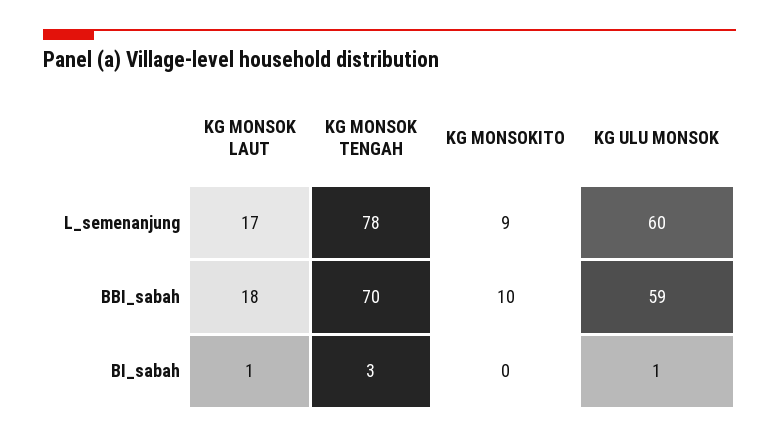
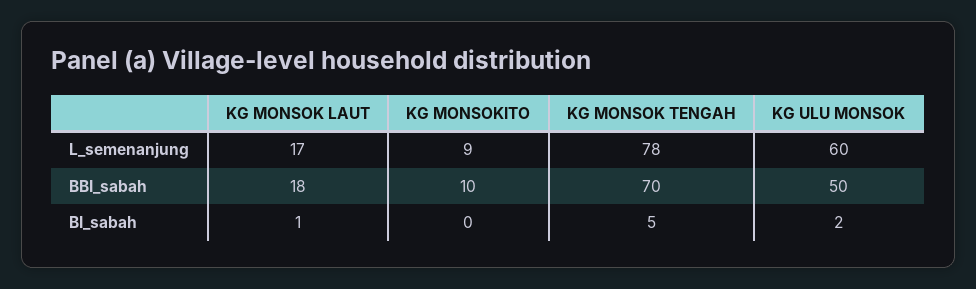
KG ULU MONSOK, BBI_sabah: 59 -> 50
KG MONSOK TENGAH, BI_sabah: 3 -> 5
KG ULU MONSOK, BI_sabah: 1 -> 2

